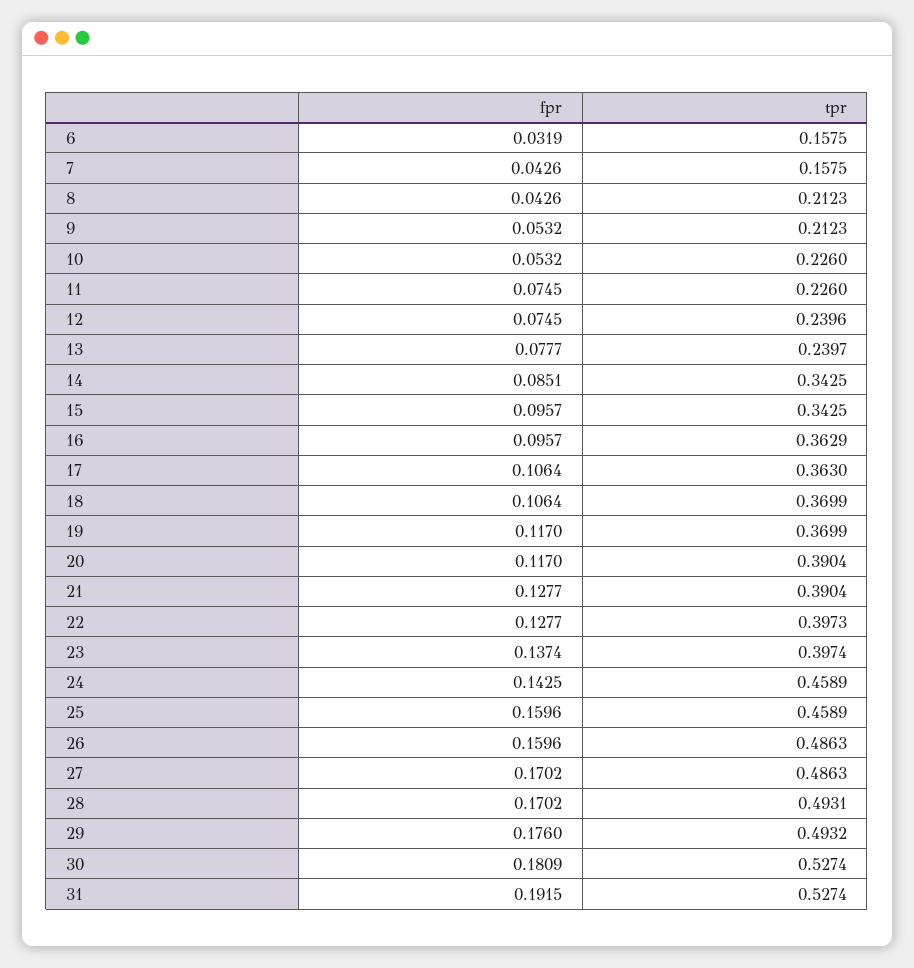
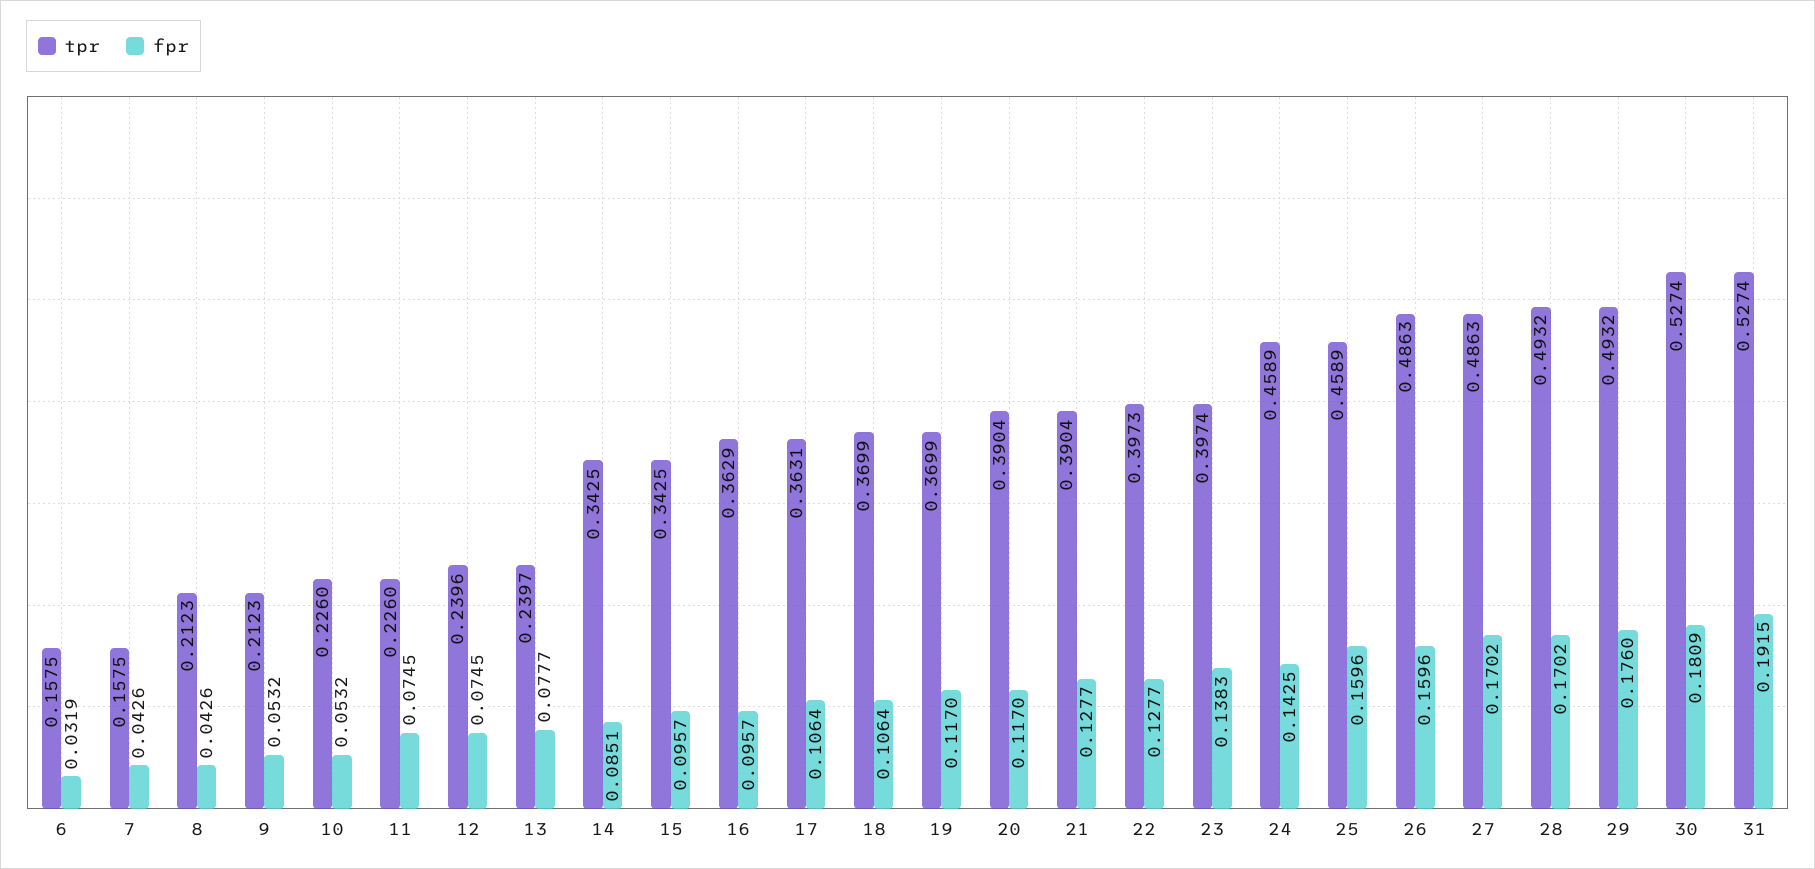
tpr, 17: 0.363 -> 0.3631
fpr, 23: 0.1374 -> 0.1383
tpr, 28: 0.4931 -> 0.4932

